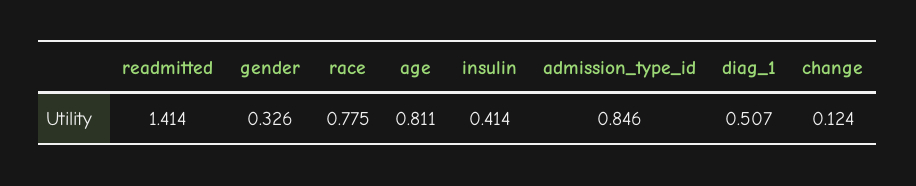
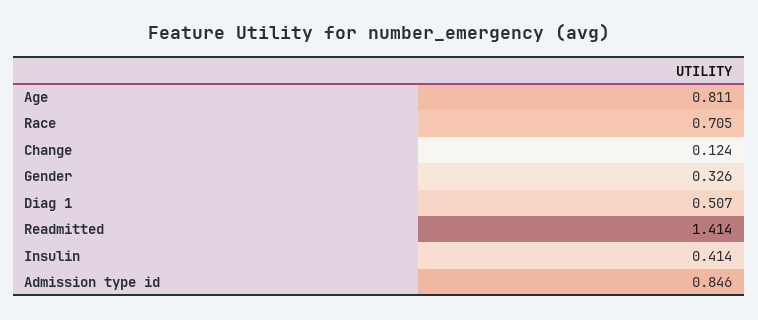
race: 0.775 -> 0.705

